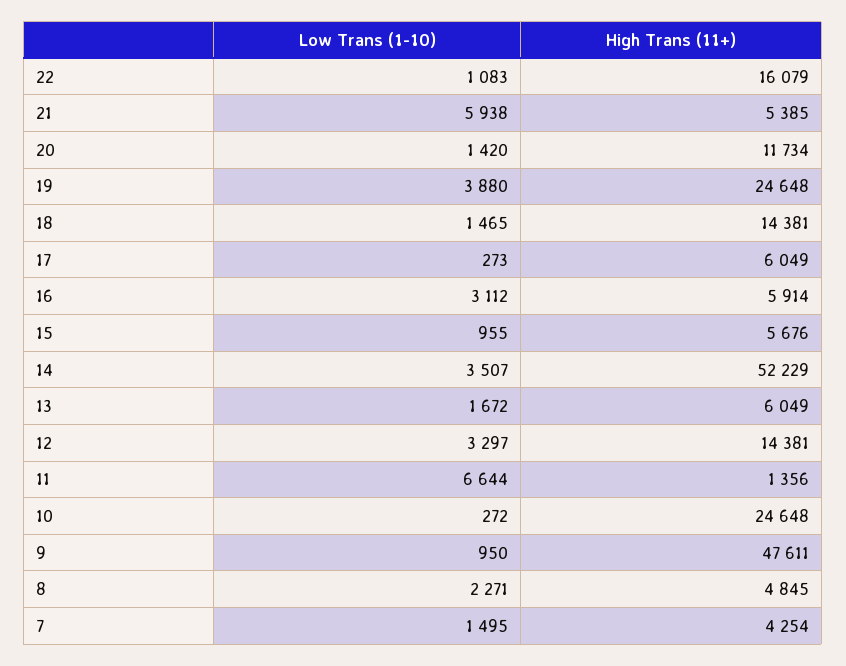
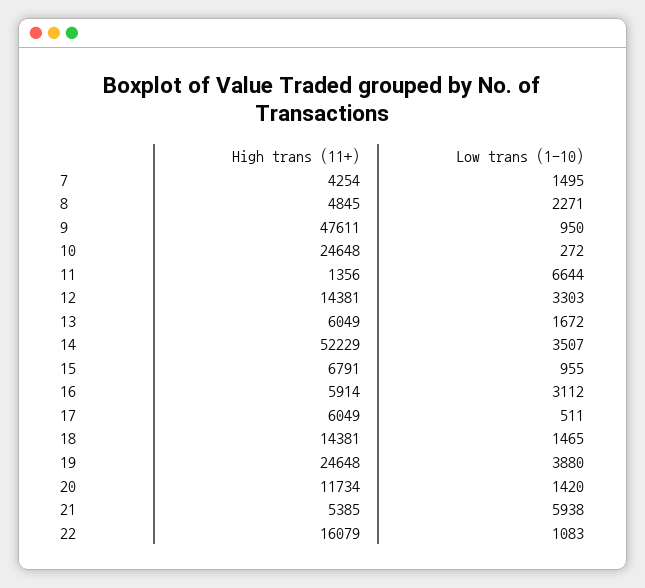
Low Trans (1-10), 17: 273 -> 511
High Trans (11+), 15: 5676 -> 6791
Low Trans (1-10), 12: 3297 -> 3303

